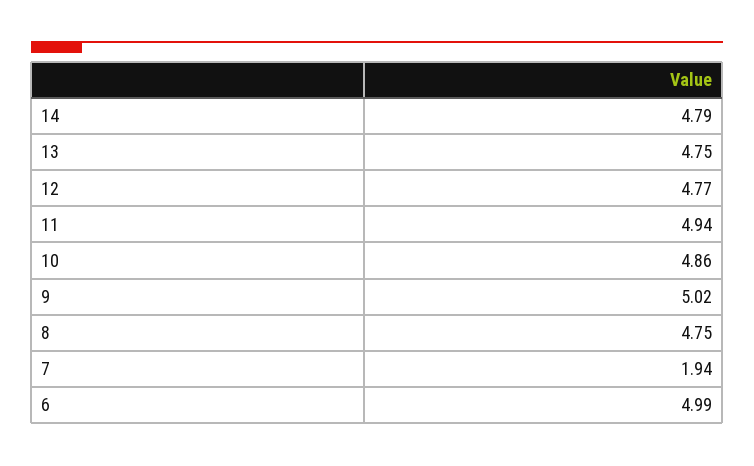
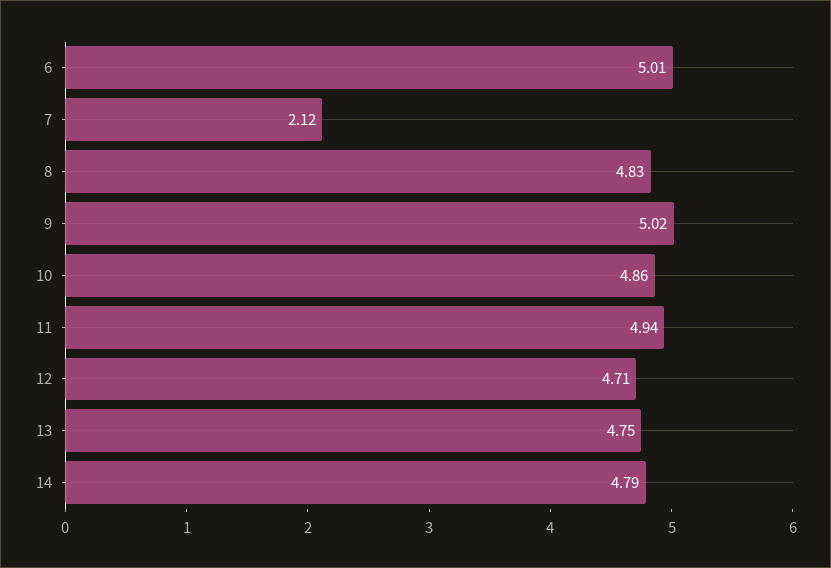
12: 4.77 -> 4.71
8: 4.75 -> 4.83
7: 1.94 -> 2.12
6: 4.99 -> 5.01

